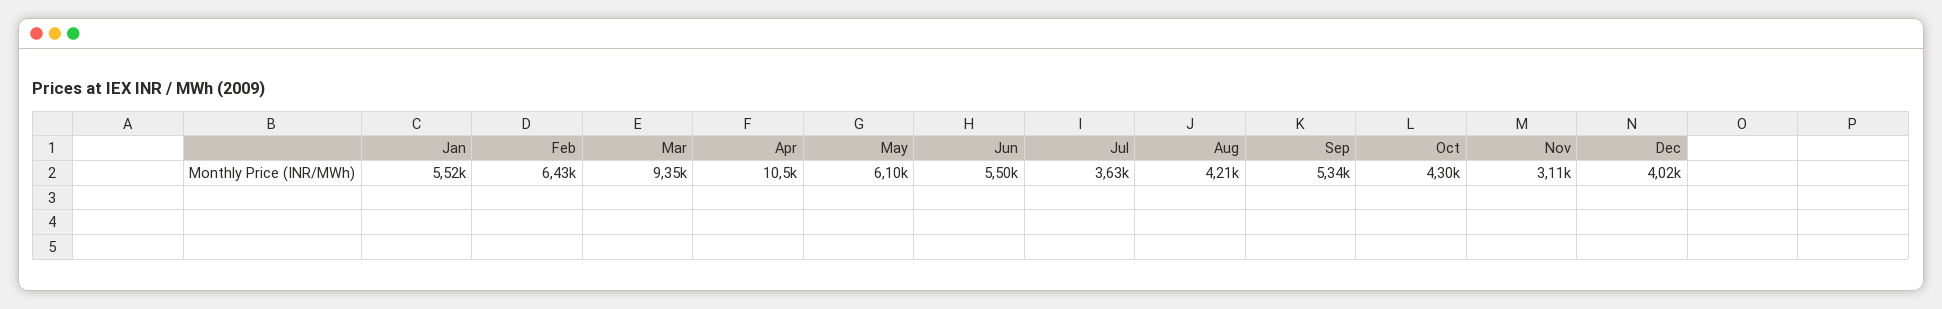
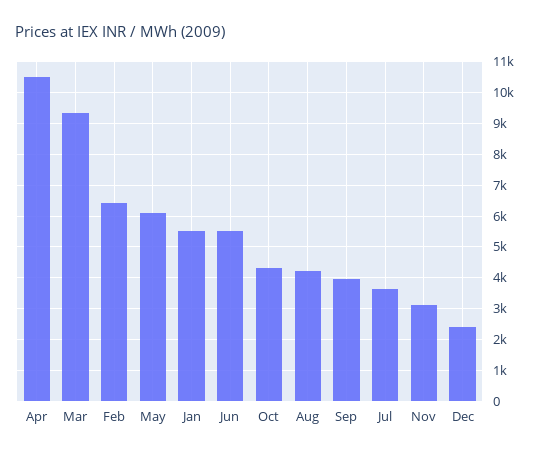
Sep: 5340 -> 4000
Dec: 4020 -> 2400

